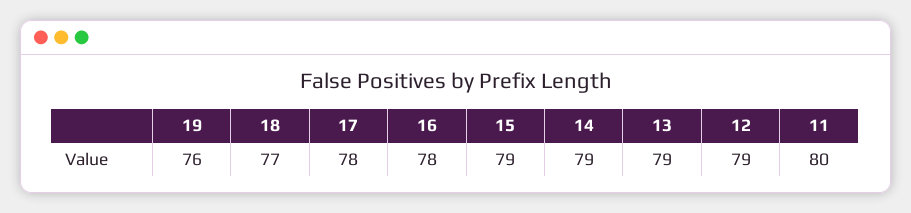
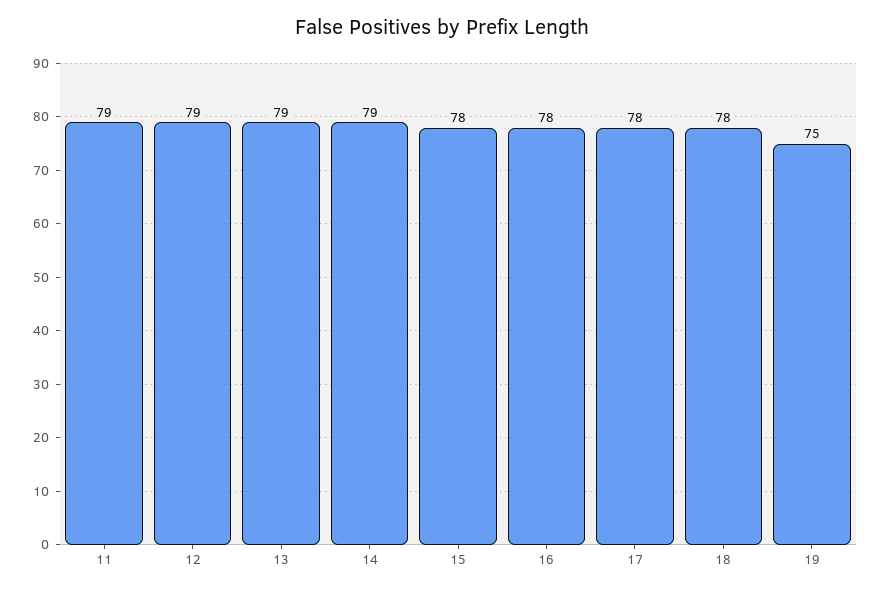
19: 76 -> 75
18: 77 -> 78
15: 79 -> 78
11: 80 -> 79

